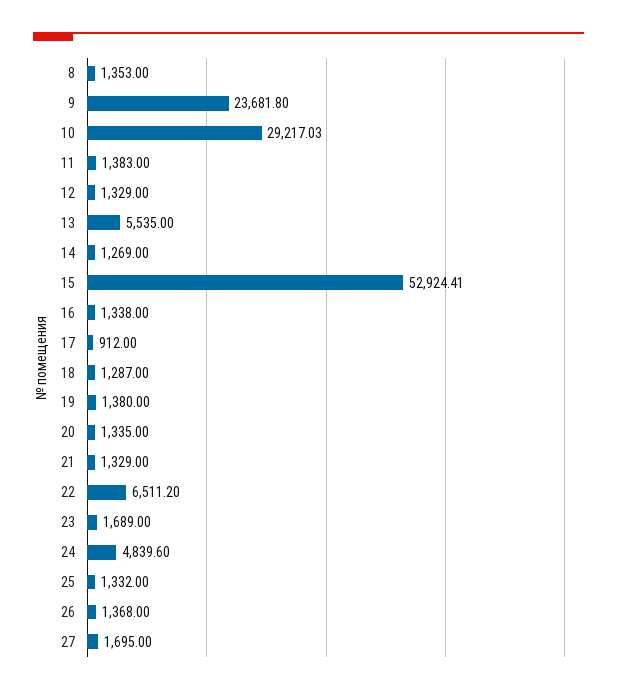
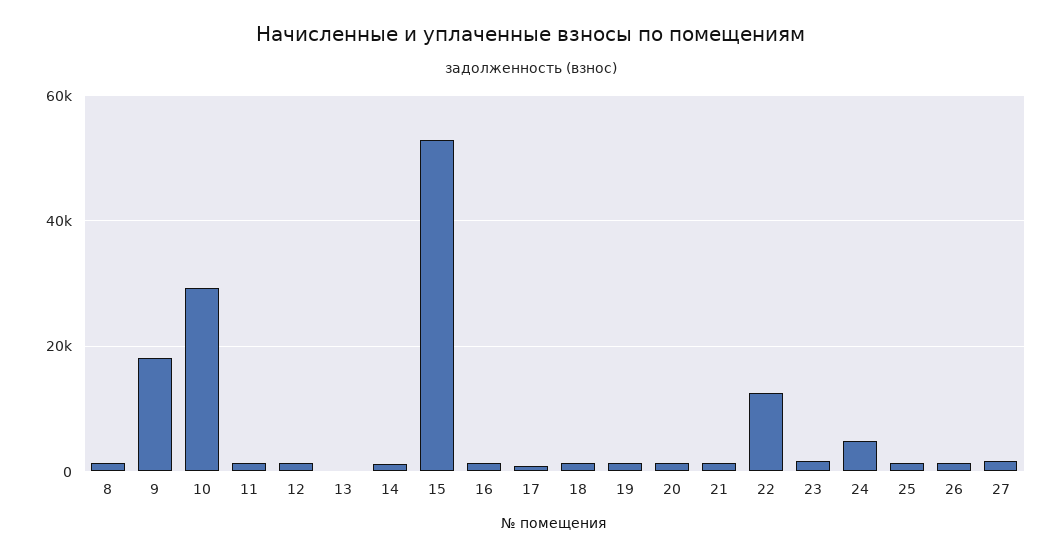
9: 23681.8 -> 18000
13: 5535 -> 0
22: 6511.2 -> 12000

